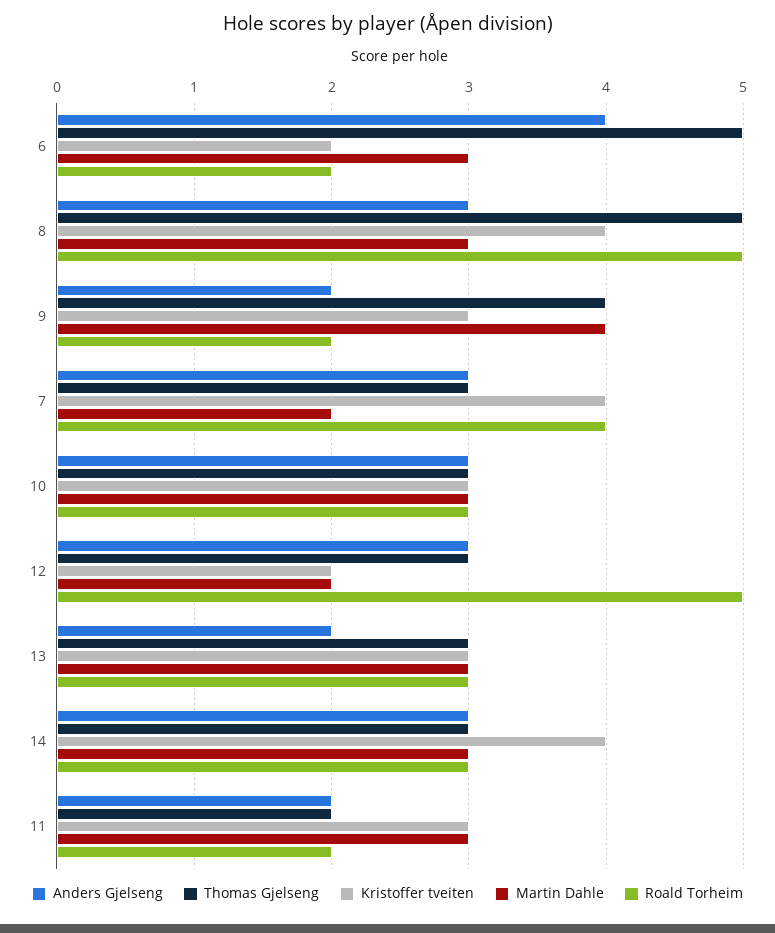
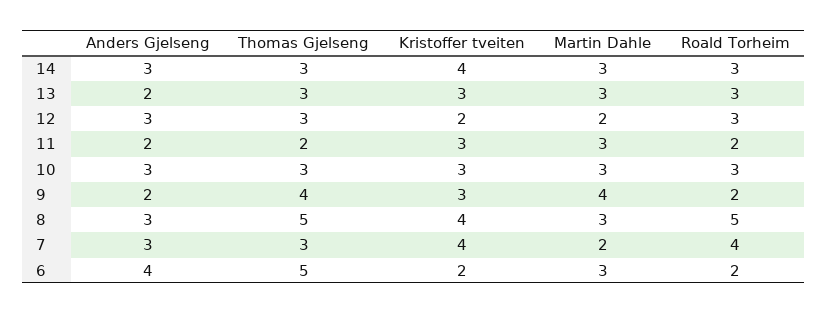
Roald Torheim, 12: 5 -> 3

